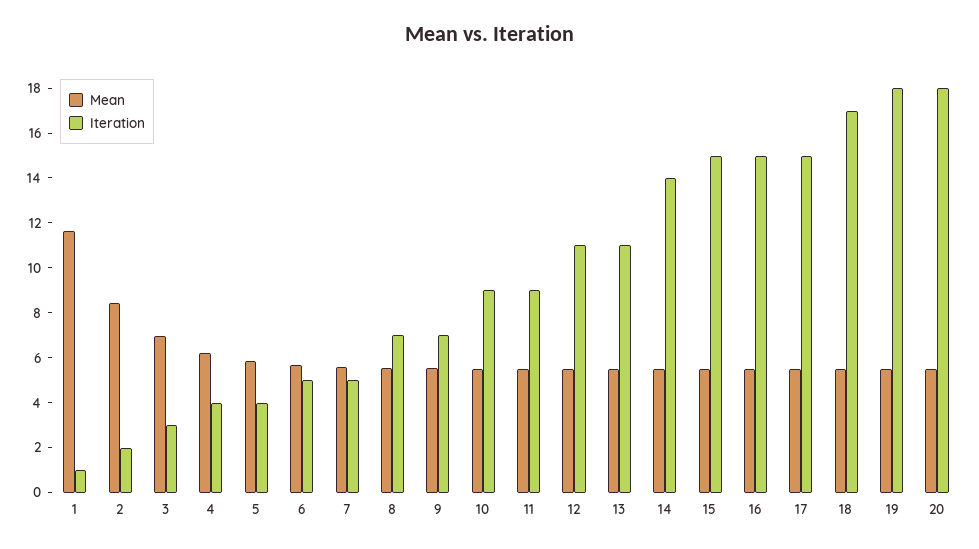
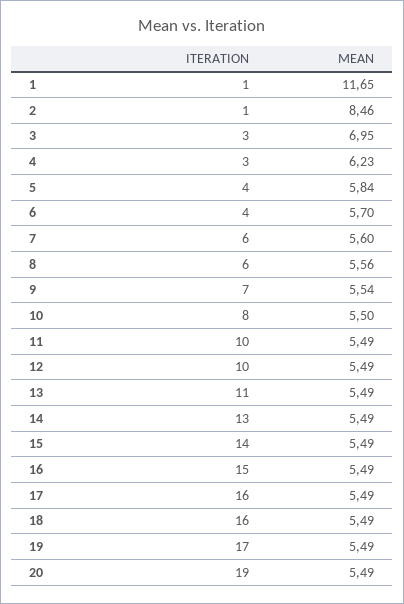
Iteration, 2: 2 -> 1
Iteration, 4: 4 -> 3
Iteration, 6: 5 -> 4
Iteration, 7: 5 -> 6
Iteration, 8: 7 -> 6
Iteration, 10: 9 -> 8
Iteration, 11: 9 -> 10
Iteration, 12: 11 -> 10
Iteration, 14: 14 -> 13
Iteration, 15: 15 -> 14
Iteration, 17: 15 -> 16
Iteration, 18: 17 -> 16
Iteration, 19: 18 -> 17
Iteration, 20: 18 -> 19

